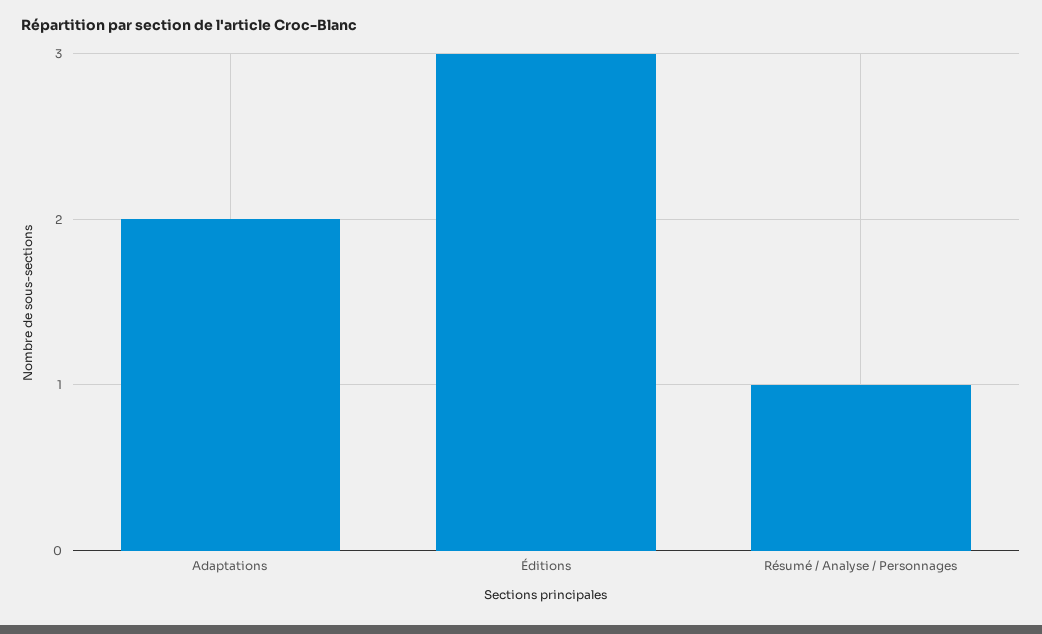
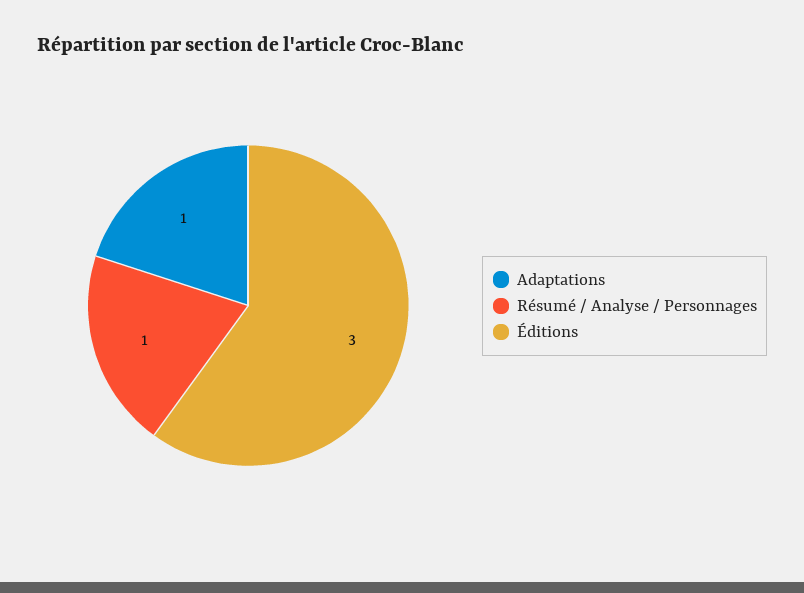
Adaptations: 2 -> 1

